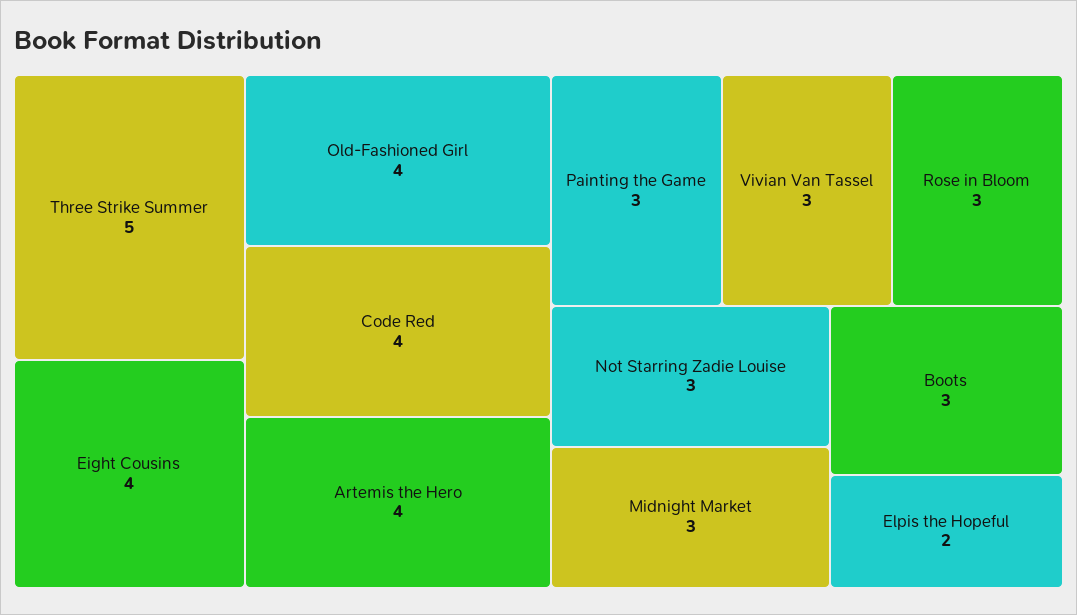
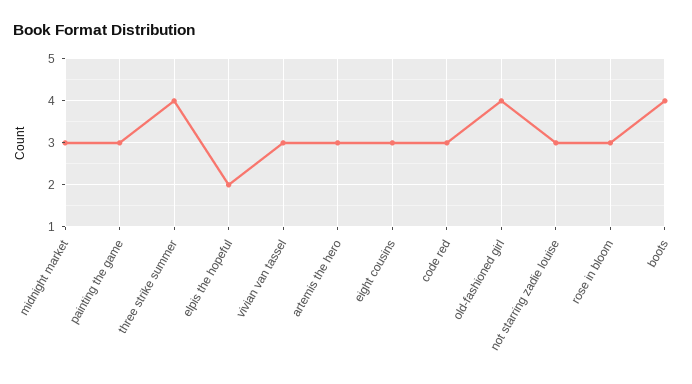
Three Strike Summer: 5 -> 4
Eight Cousins: 4 -> 3
Code Red: 4 -> 3
Artemis the Hero: 4 -> 3
Boots: 3 -> 4

